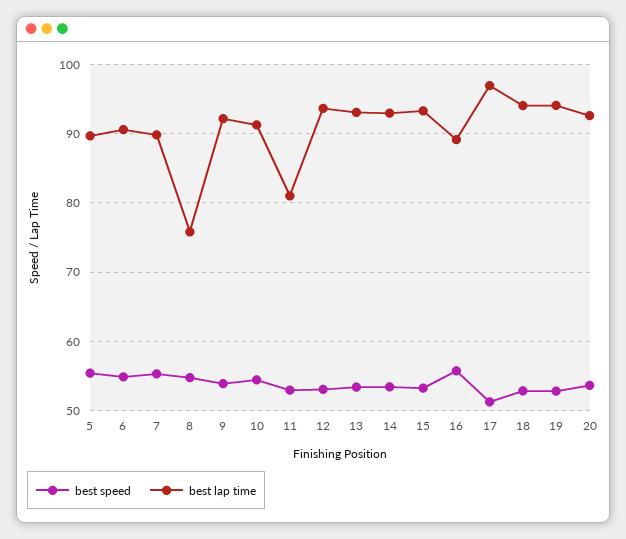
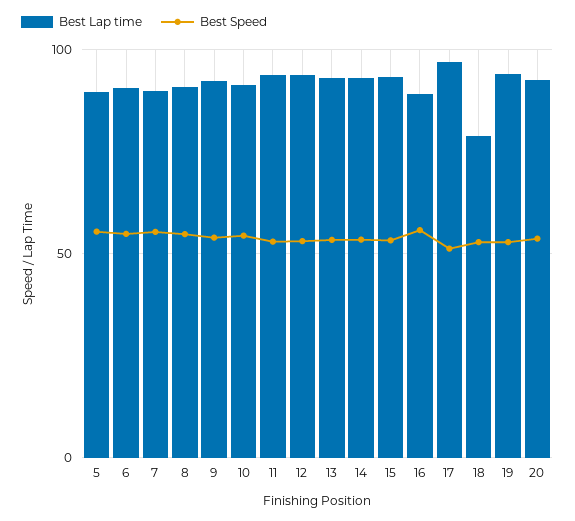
best lap time, 8: 76 -> 90
best lap time, 11: 81 -> 95
best lap time, 18: 94 -> 80

